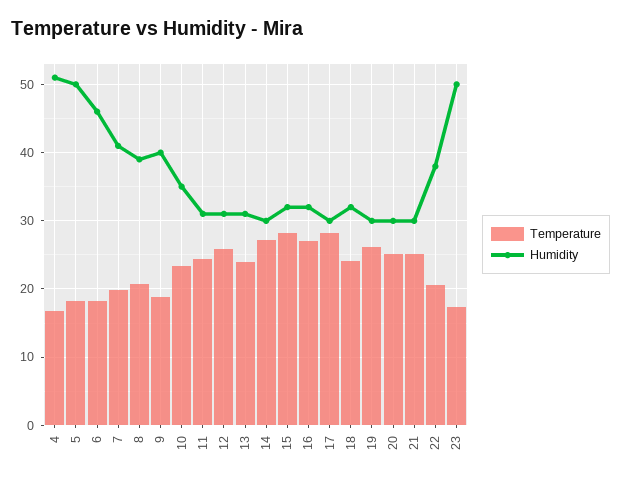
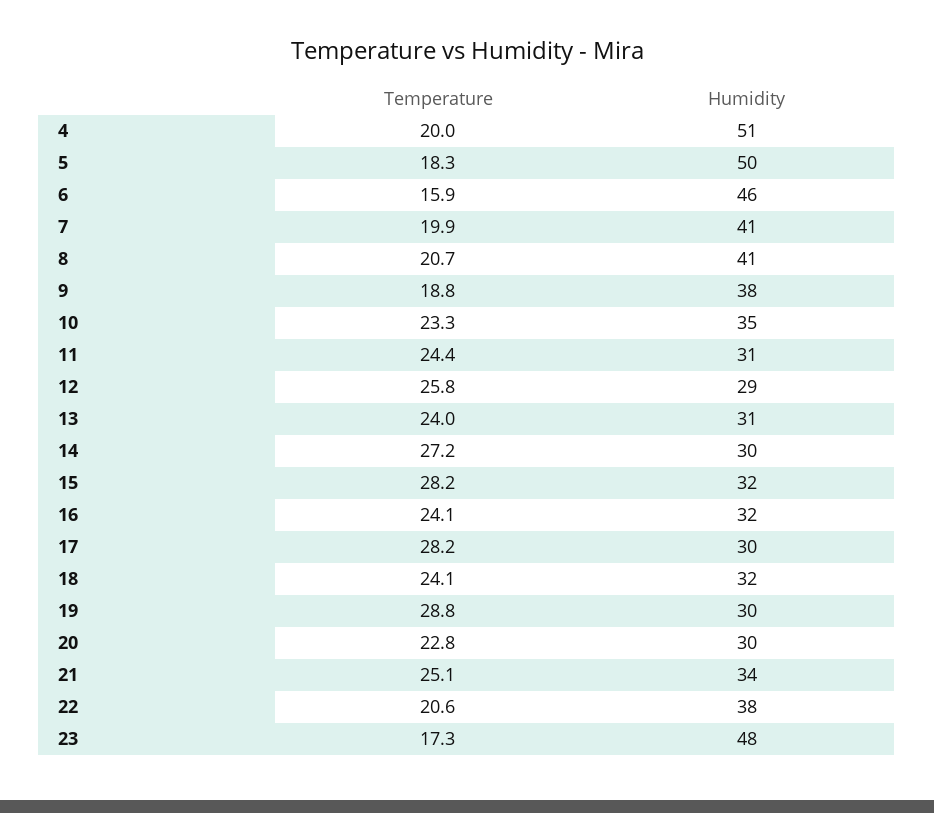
Temperature, 4: 17 -> 20
Temperature, 6: 18 -> 15.9
Humidity, 8: 39 -> 41
Humidity, 9: 40 -> 38
Humidity, 12: 31 -> 29
Temperature, 16: 27 -> 24.1
Temperature, 19: 26 -> 28.8
Temperature, 20: 25 -> 22.8
Humidity, 21: 30 -> 34
Humidity, 23: 50 -> 48

